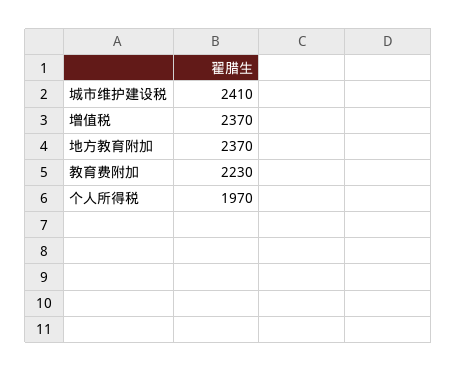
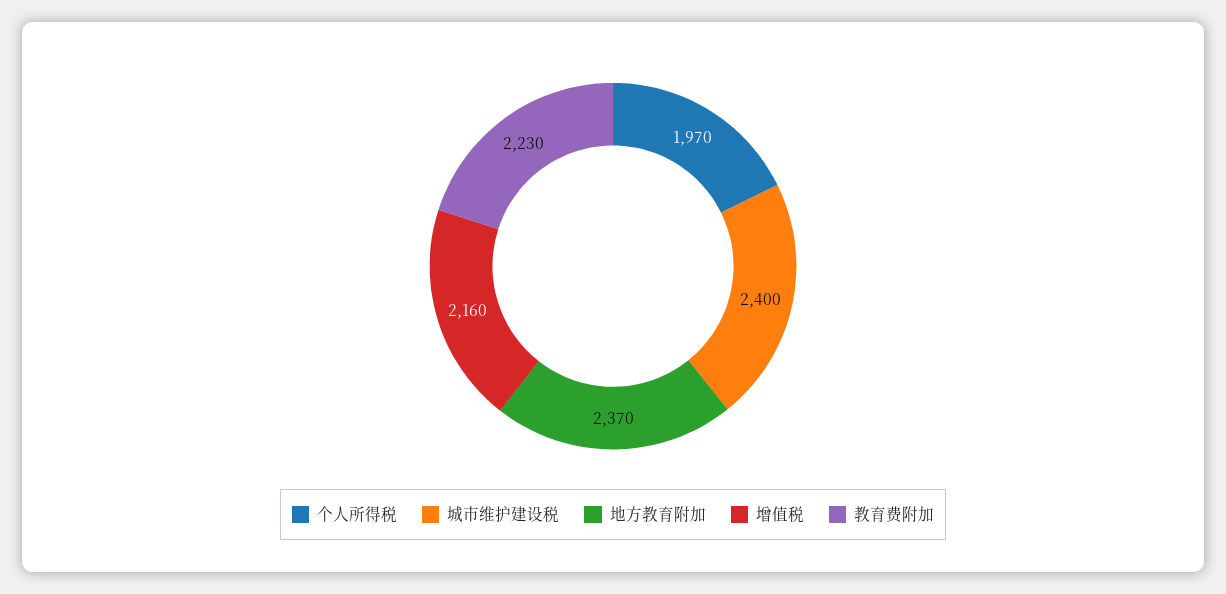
城市维护建设税: 2410 -> 2400
增值税: 2370 -> 2160

